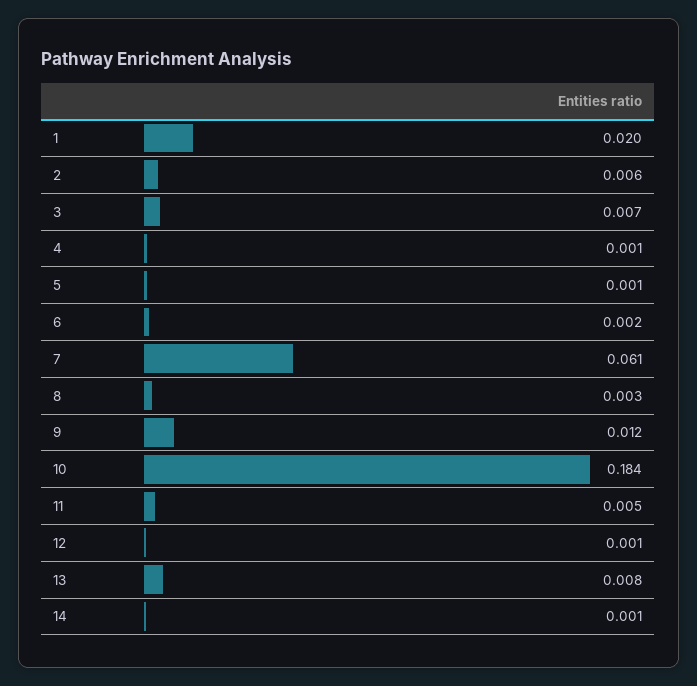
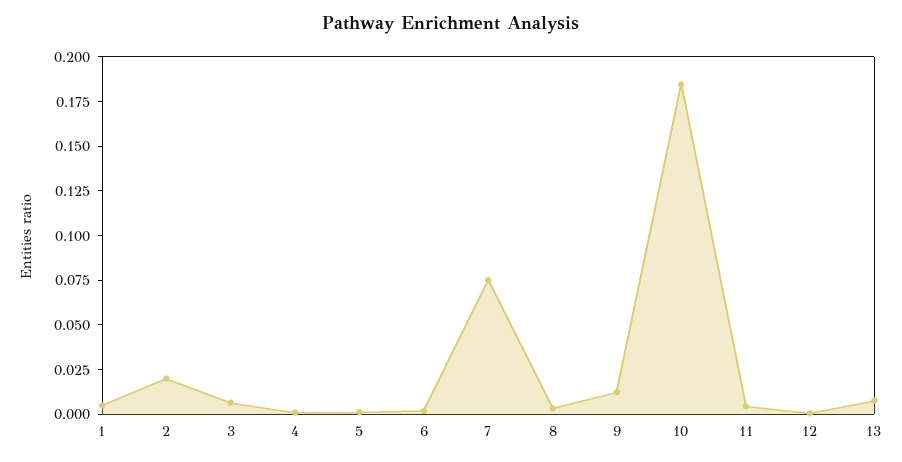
1: 0.02 -> 0.005
2: 0.006 -> 0.02
7: 0.061 -> 0.075
14: 0.001 -> none

